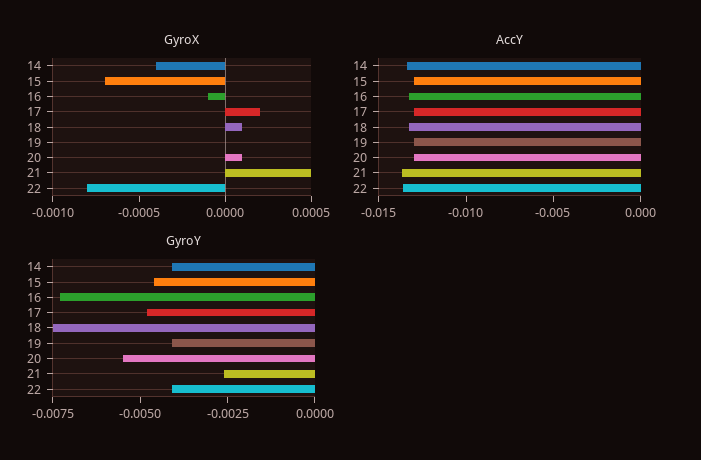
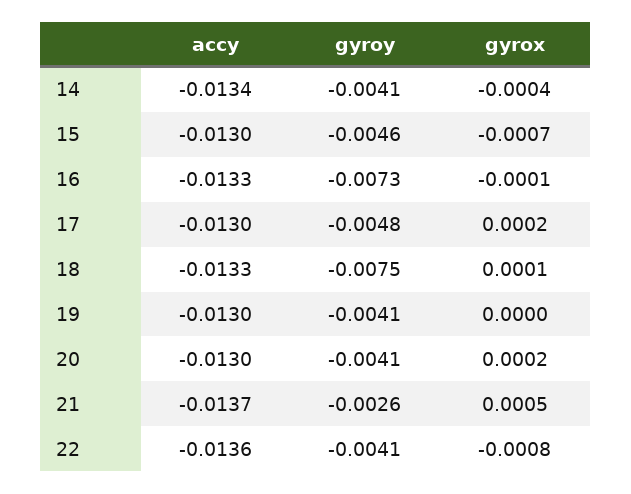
GyroX, 20: 0.0001 -> 0.0002
GyroY, 20: -0.0055 -> -0.0041

